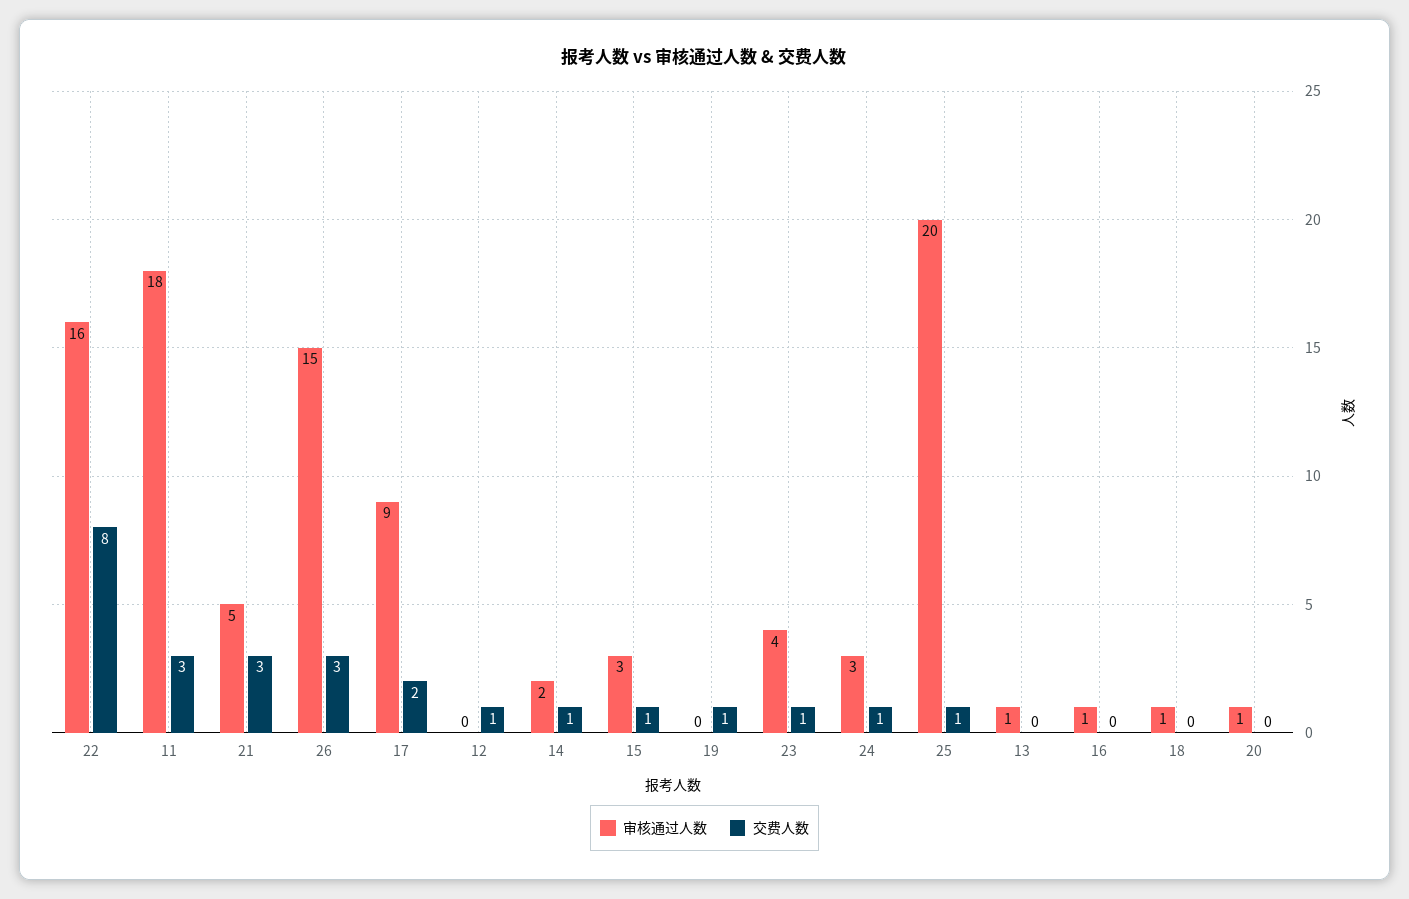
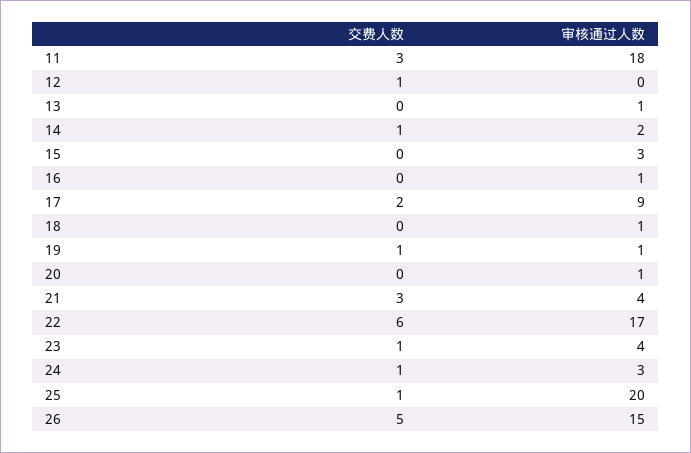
审核通过人数, 22: 16 -> 17
交费人数, 22: 8 -> 6
审核通过人数, 21: 5 -> 4
交费人数, 26: 3 -> 5
交费人数, 15: 1 -> 0
审核通过人数, 19: 0 -> 1

